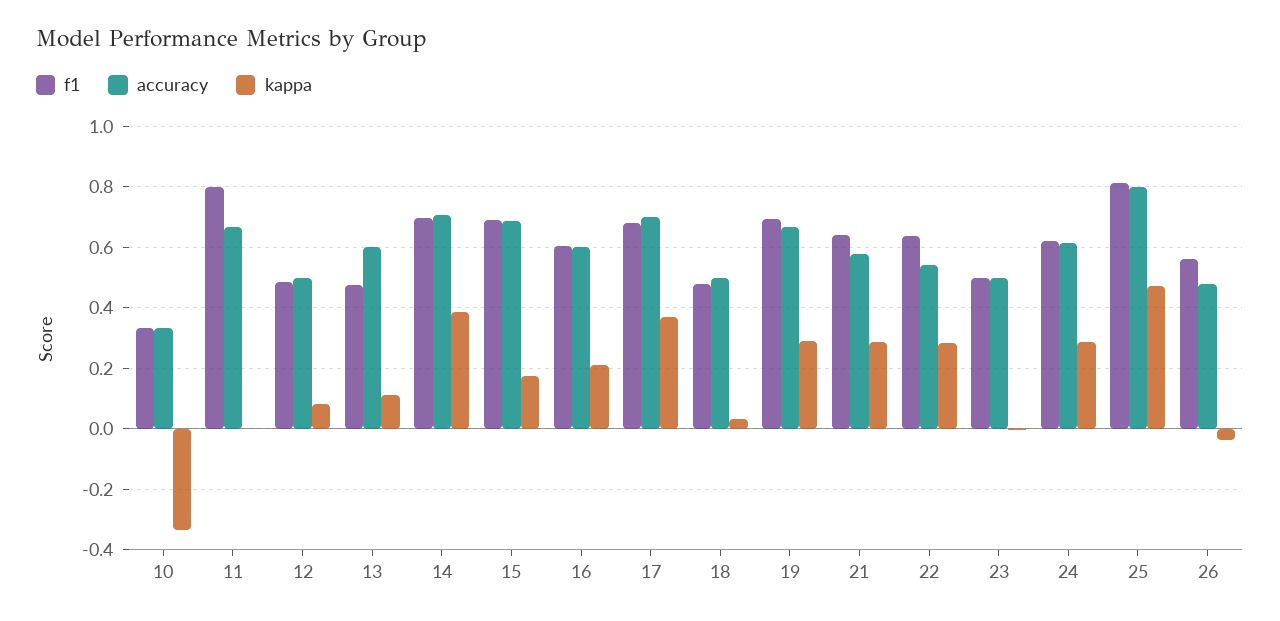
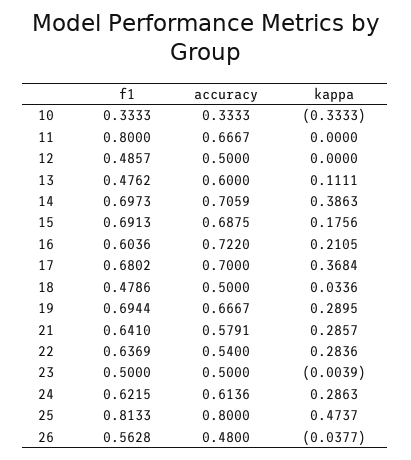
kappa, 12: 0.08 -> 0
accuracy, 16: 0.6 -> 0.722

